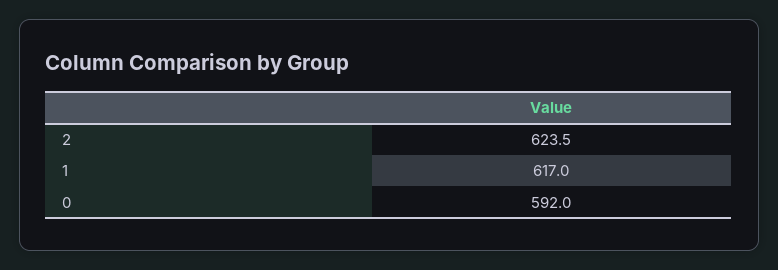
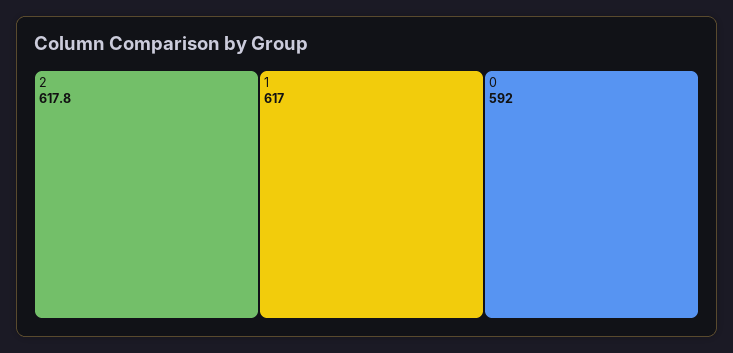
2: 623.5 -> 617.8

